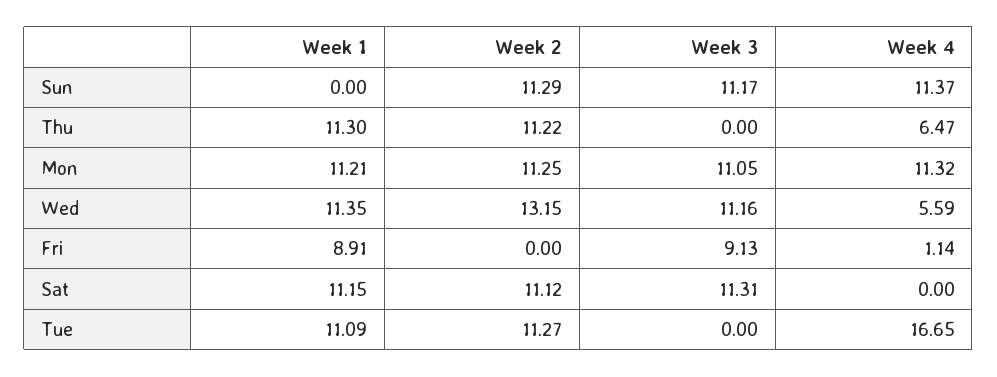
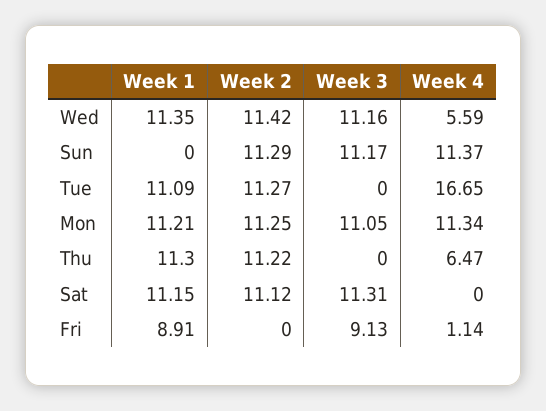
Week 4, Mon: 11.32 -> 11.34
Week 2, Wed: 13.15 -> 11.42

